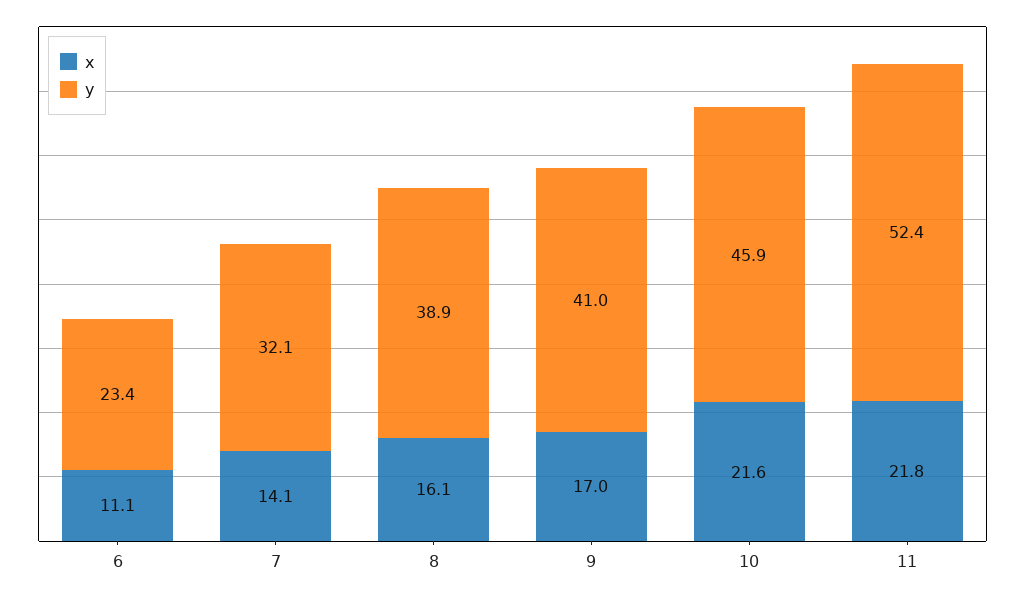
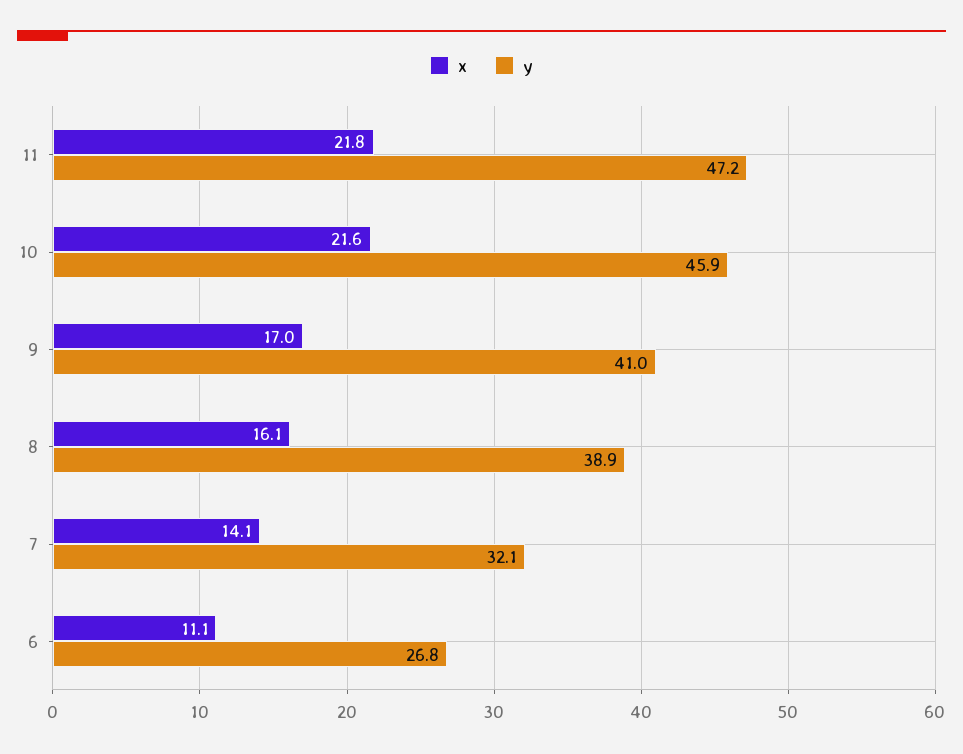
y, 6: 23.4 -> 26.8
y, 11: 52.4 -> 47.2

